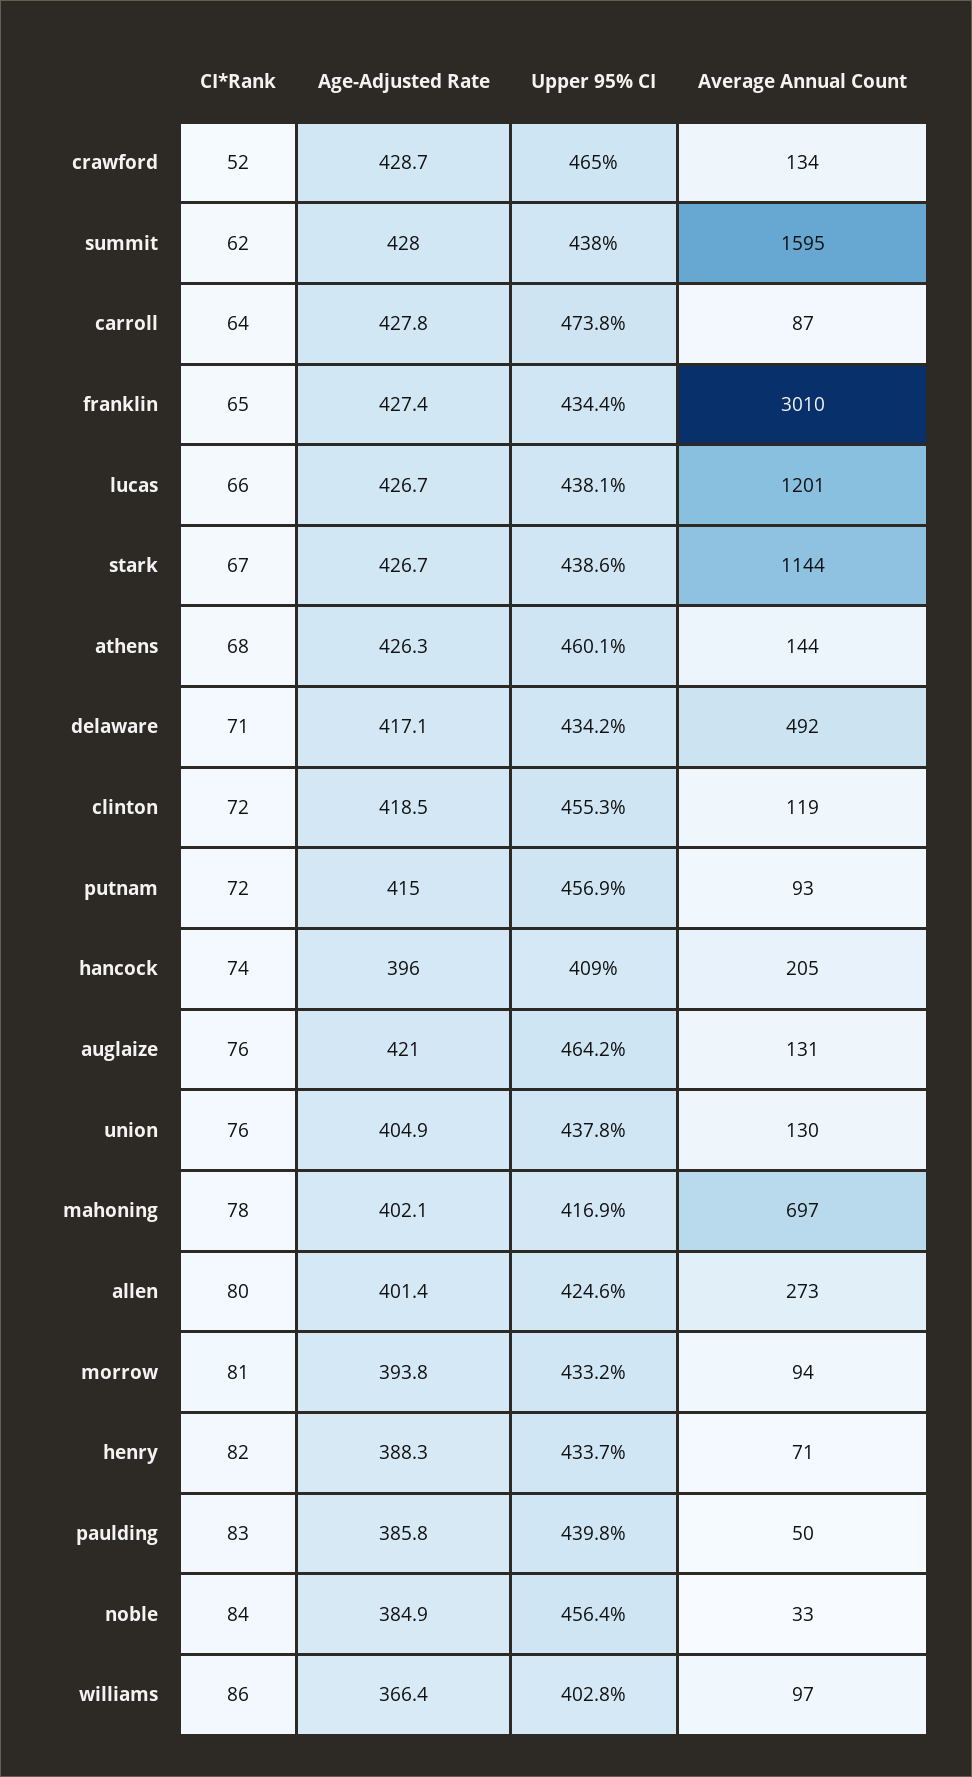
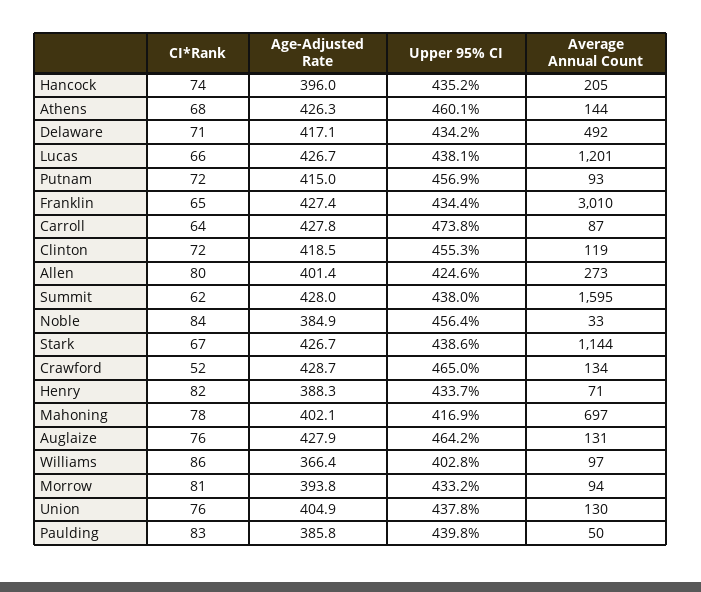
Upper 95% CI, hancock: 409 -> 435.2
Age-Adjusted Rate, auglaize: 421 -> 427.9

